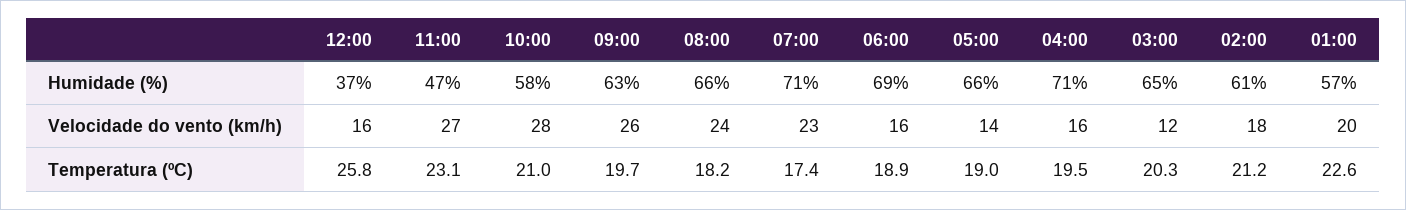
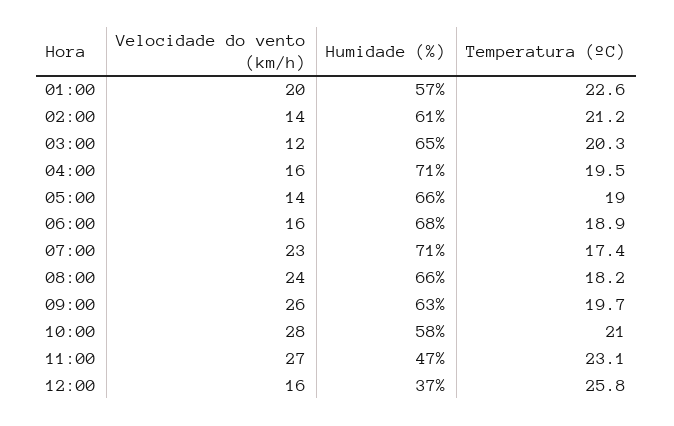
06:00, Humidade (%): 69 -> 68
02:00, Velocidade do vento (km/h): 18 -> 14

